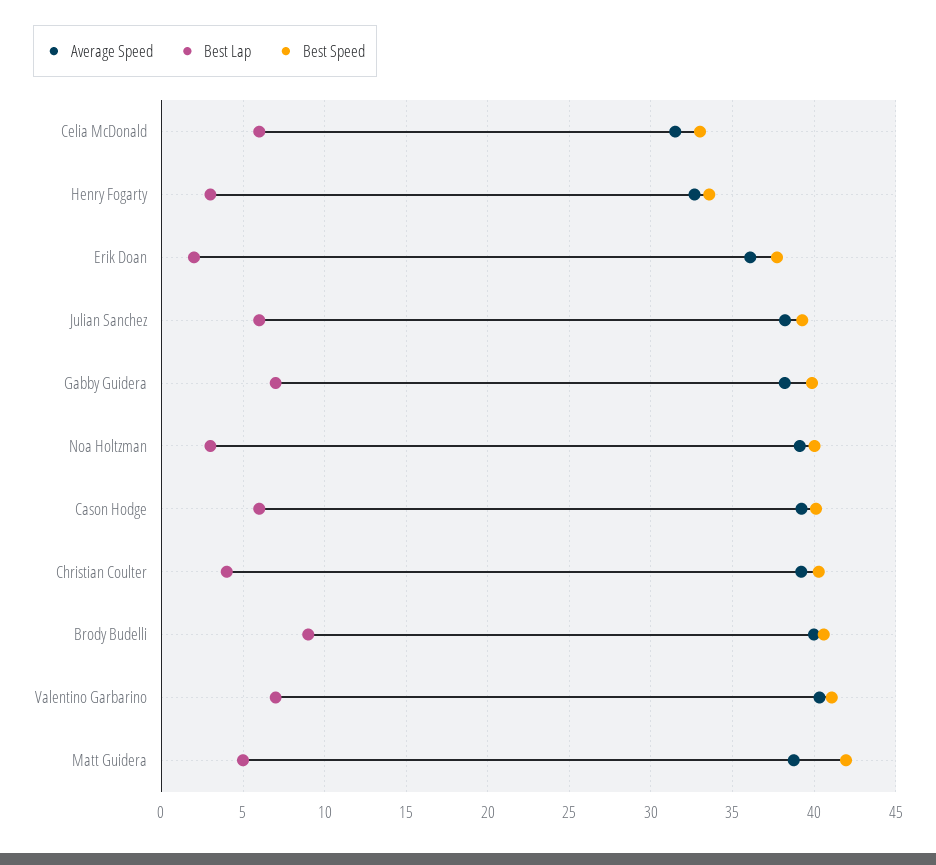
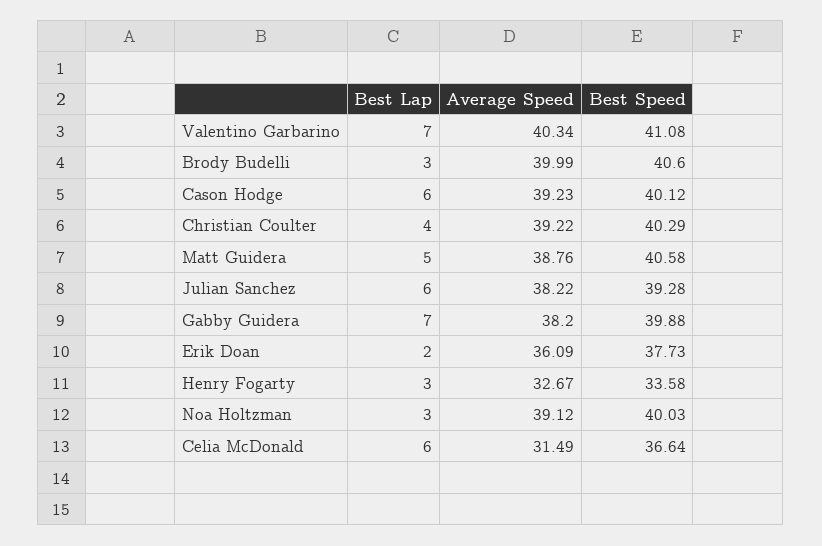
Best Speed, Celia McDonald: 33 -> 36.64
Best Lap, Brody Budelli: 9 -> 3
Best Speed, Matt Guidera: 42 -> 40.58

